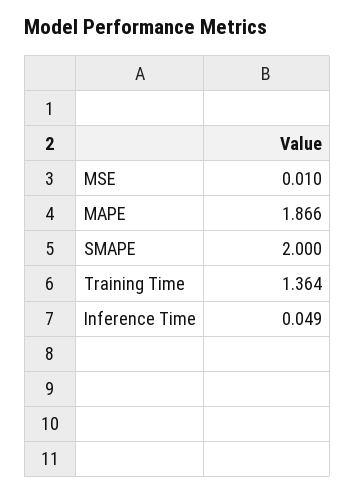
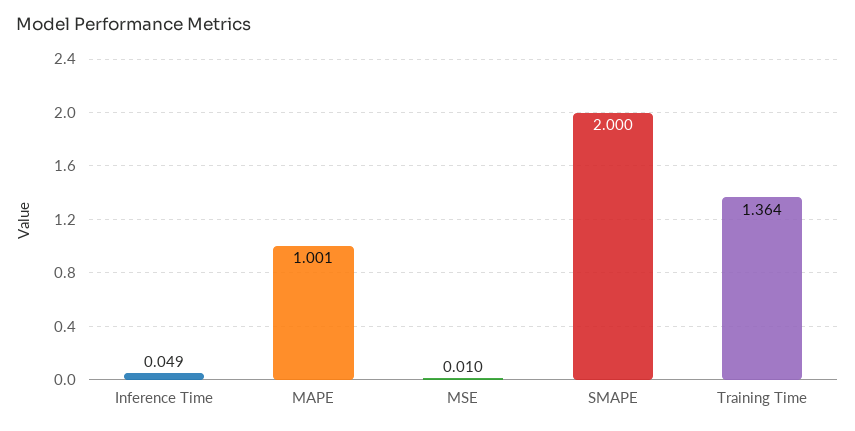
MAPE: 1.866 -> 1.001

